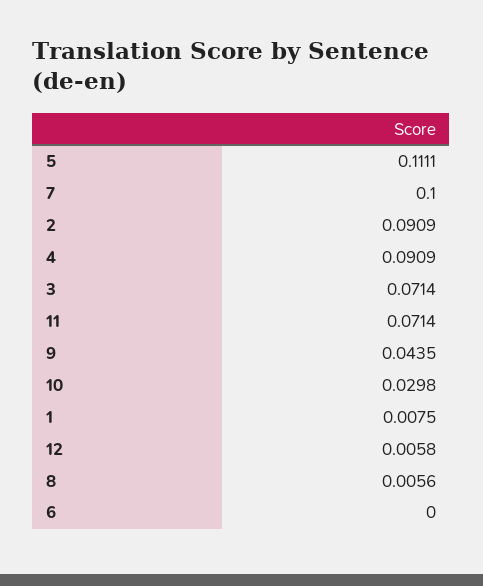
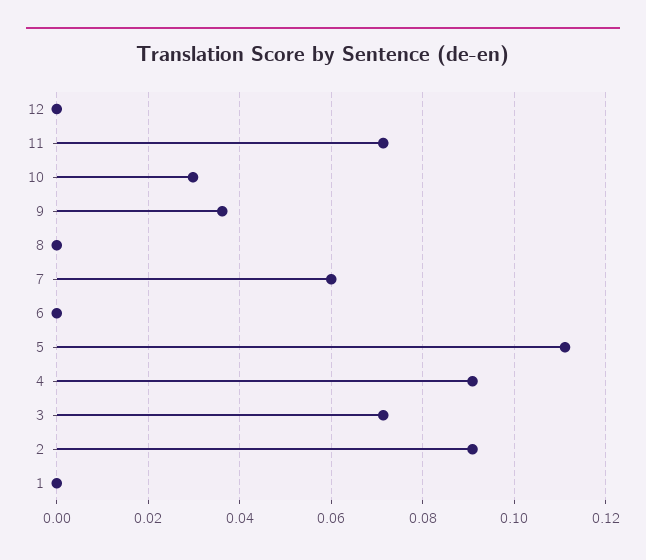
7: 0.1 -> 0.06
9: 0.0435 -> 0.036
1: 0.0075 -> 0
12: 0.0058 -> 0
8: 0.0056 -> 0

